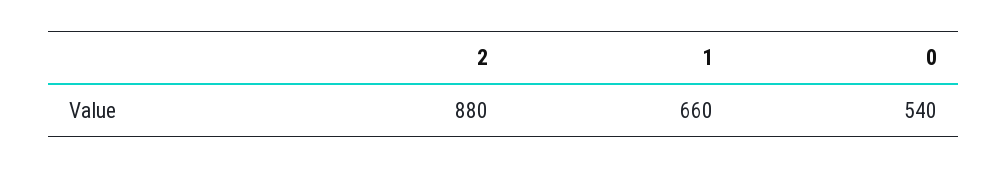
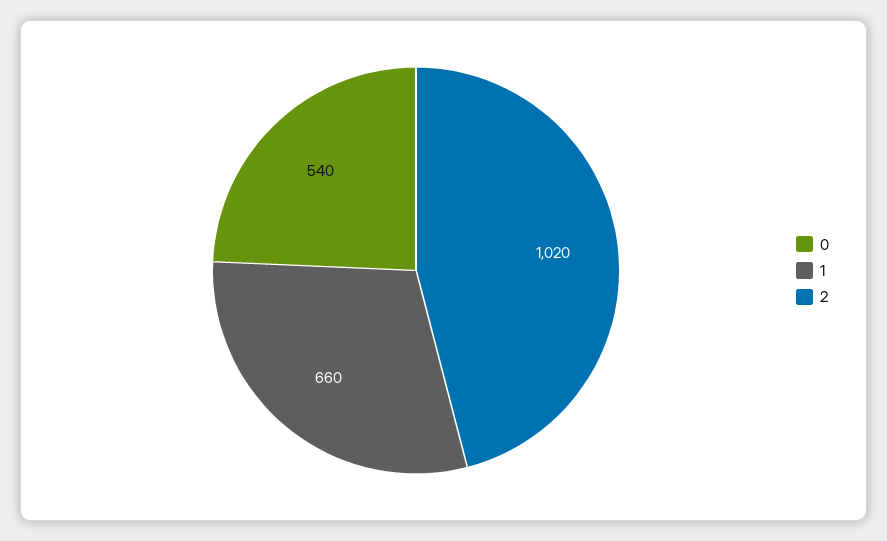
2: 880 -> 1020

